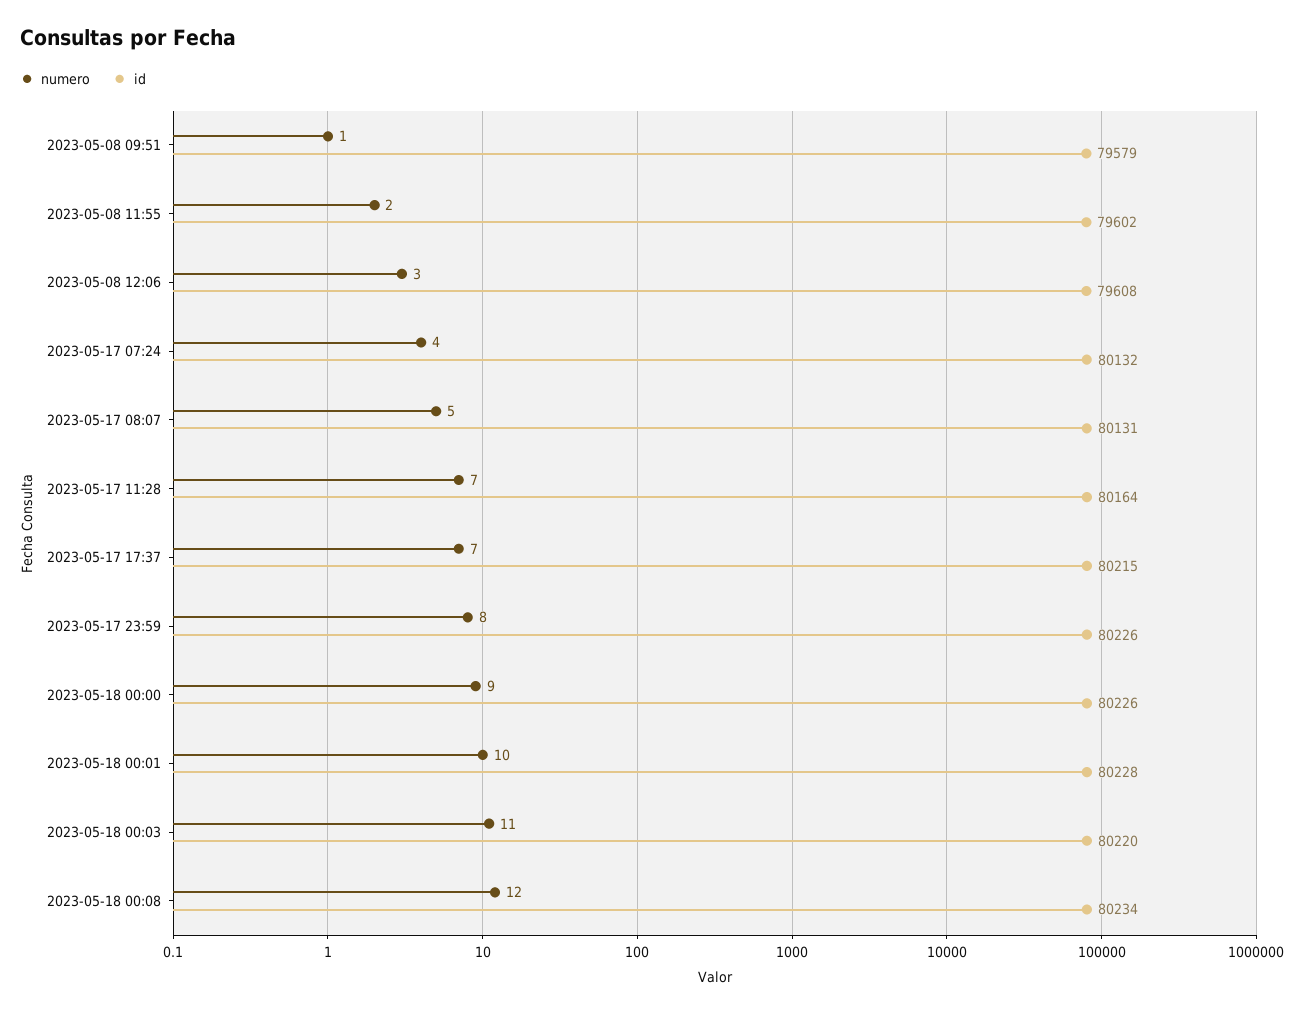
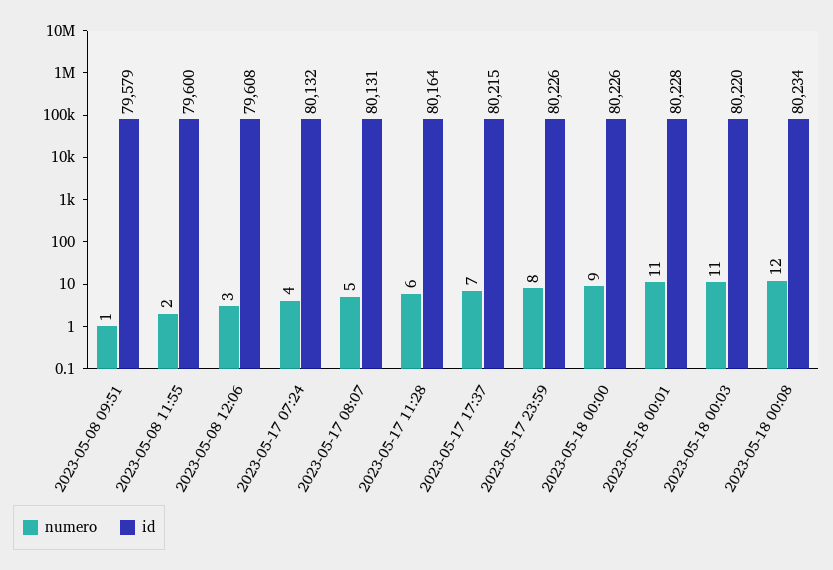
id, 2023-05-08 11:55: 79602 -> 79600
numero, 2023-05-17 11:28: 7 -> 6
numero, 2023-05-18 00:01: 10 -> 11

